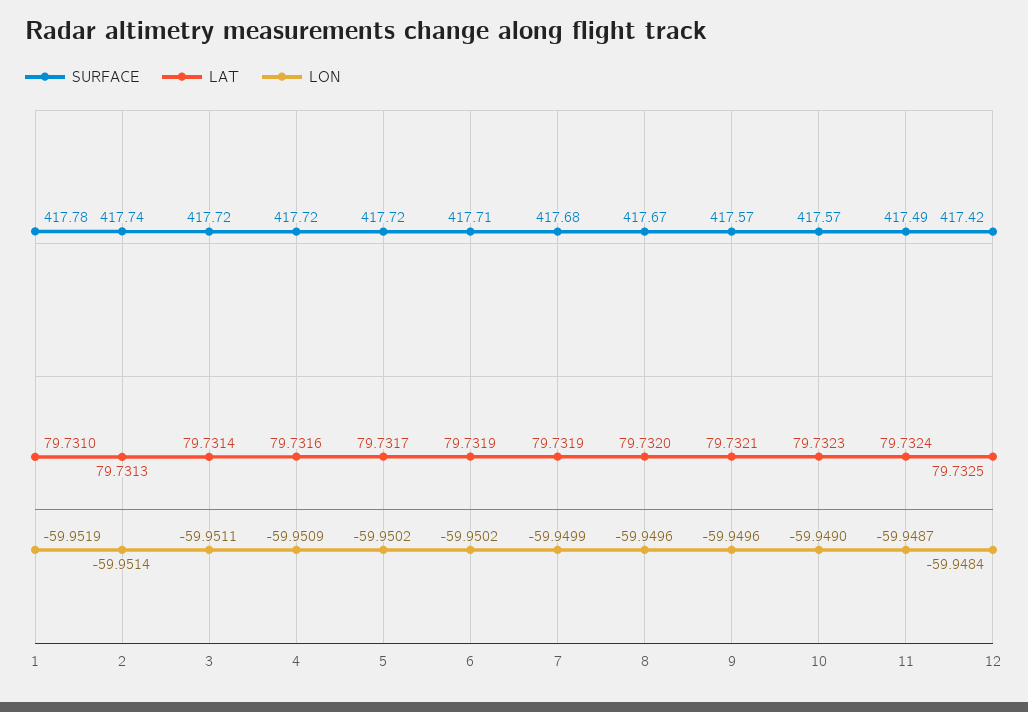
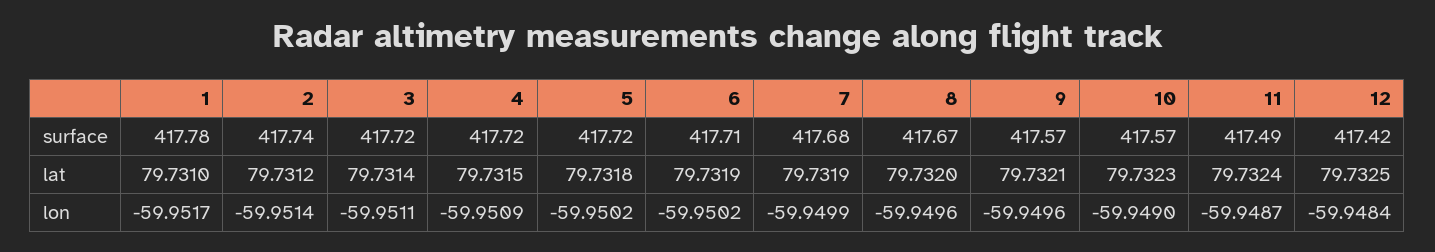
LON, 1: -59.9519 -> -59.9517
LAT, 2: 79.7313 -> 79.7312
LAT, 4: 79.7316 -> 79.7315
LAT, 5: 79.7317 -> 79.7318

